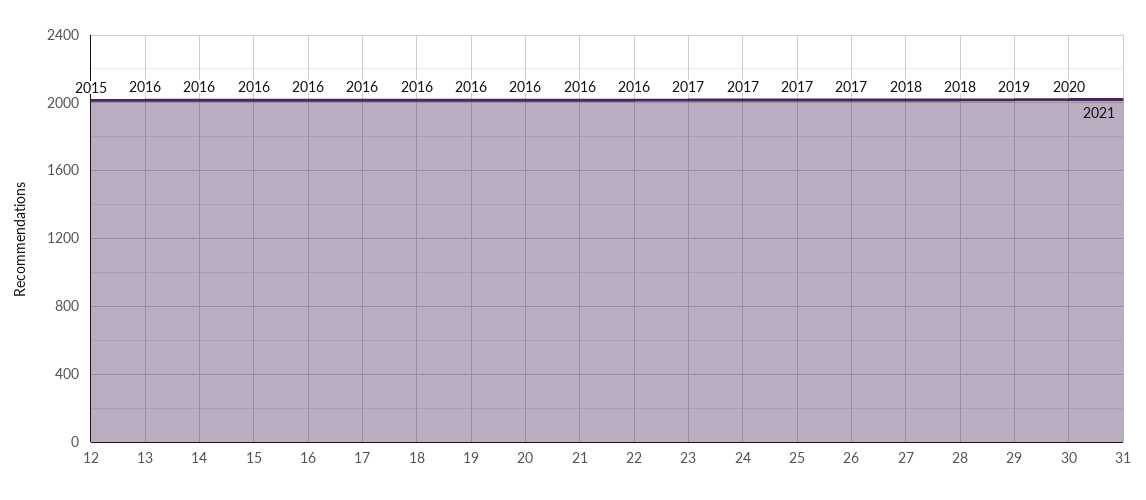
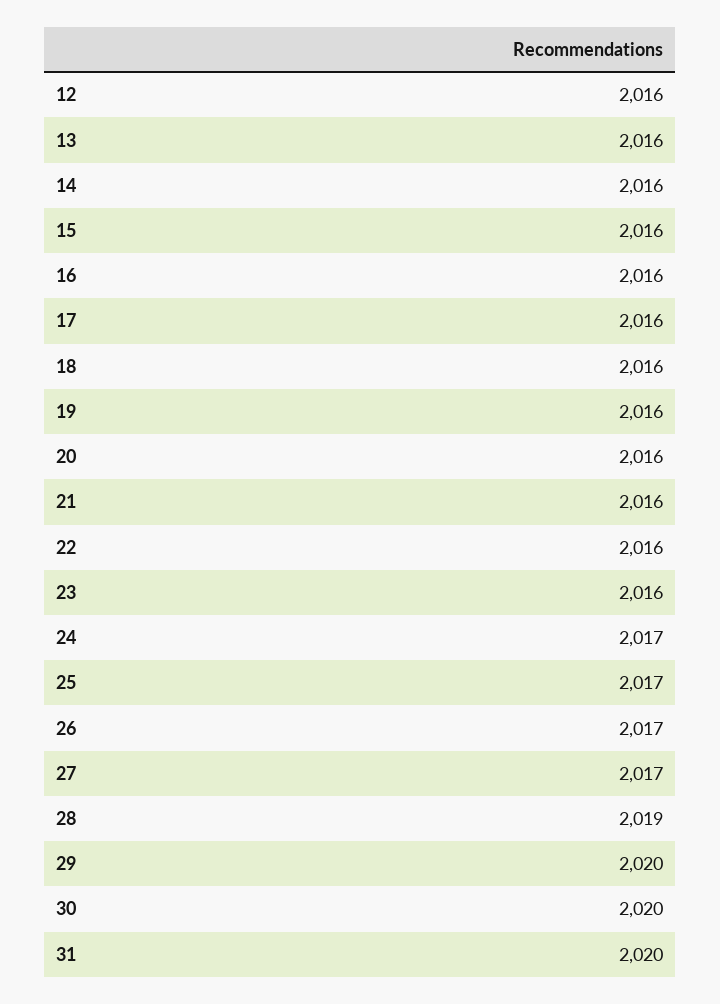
12: 2015 -> 2016
23: 2017 -> 2016
27: 2018 -> 2017
28: 2018 -> 2019
29: 2019 -> 2020
31: 2021 -> 2020

